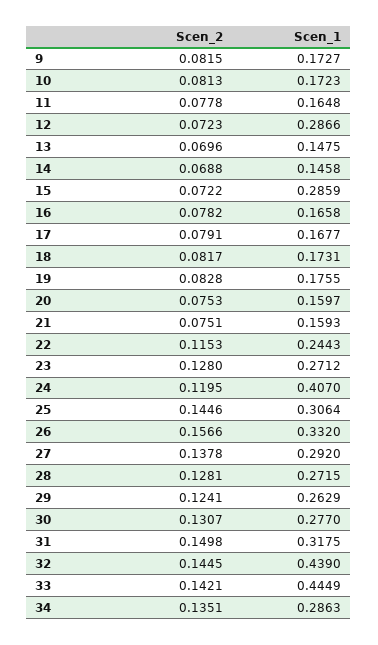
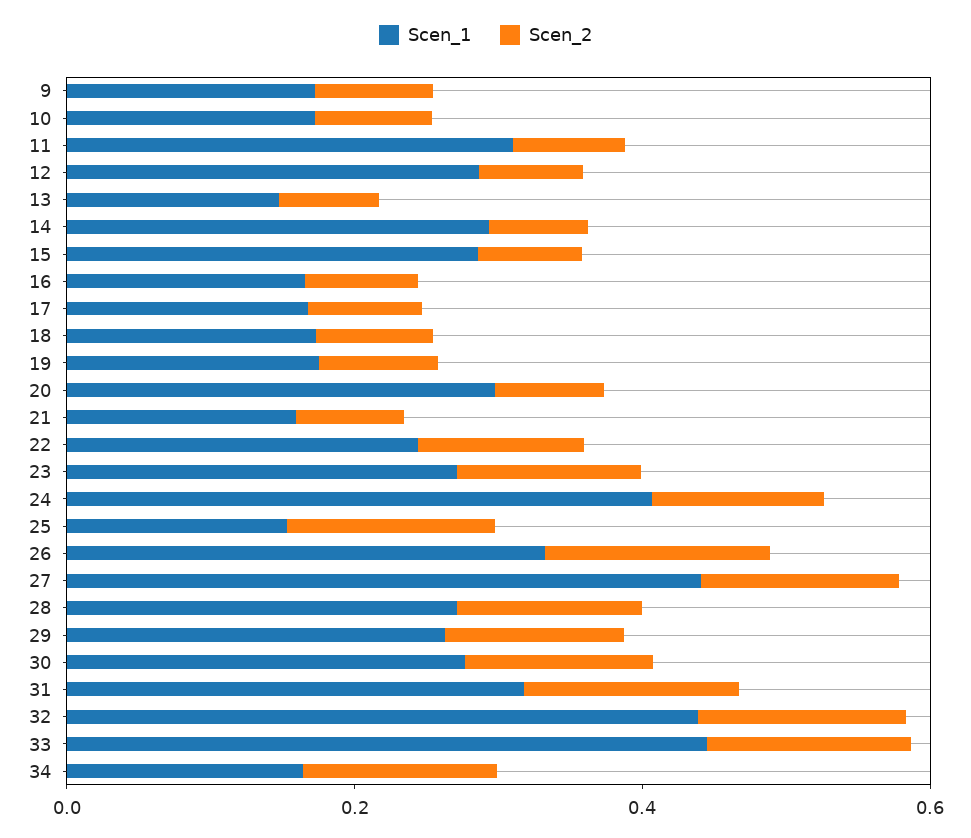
Scen_1, 11: 0.1648 -> 0.3
Scen_1, 14: 0.1458 -> 0.3
Scen_1, 20: 0.1597 -> 0.3
Scen_1, 25: 0.3064 -> 0.15
Scen_1, 27: 0.292 -> 0.45
Scen_1, 34: 0.2863 -> 0.15

